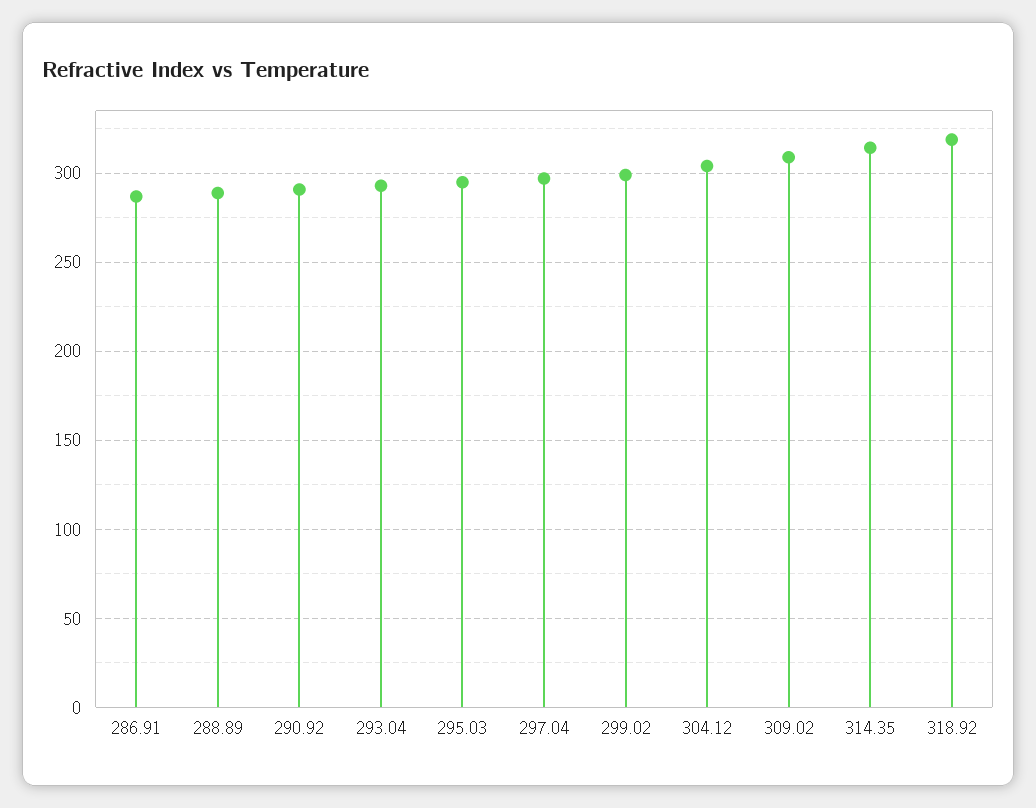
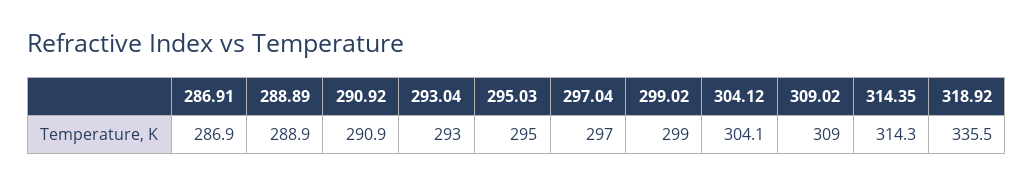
318.92: 320 -> 335.5

